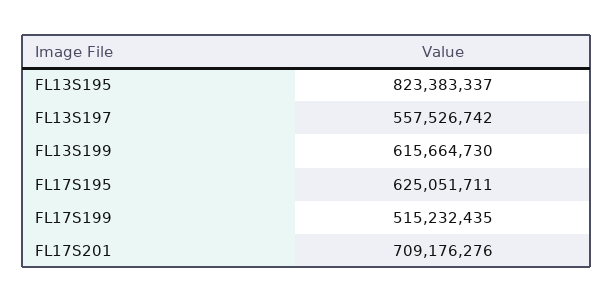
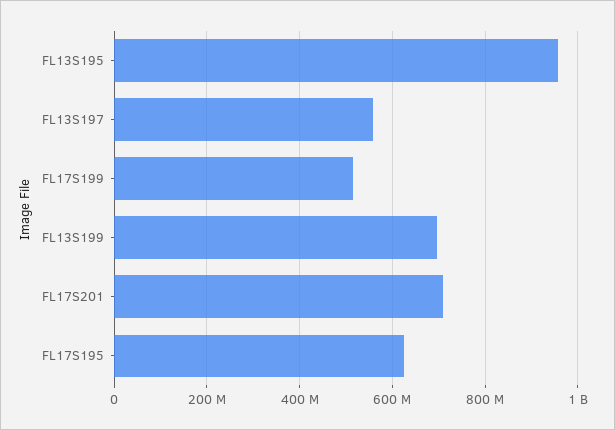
FL13S195: 823383337 -> 960000000
FL13S199: 615664730 -> 700000000

